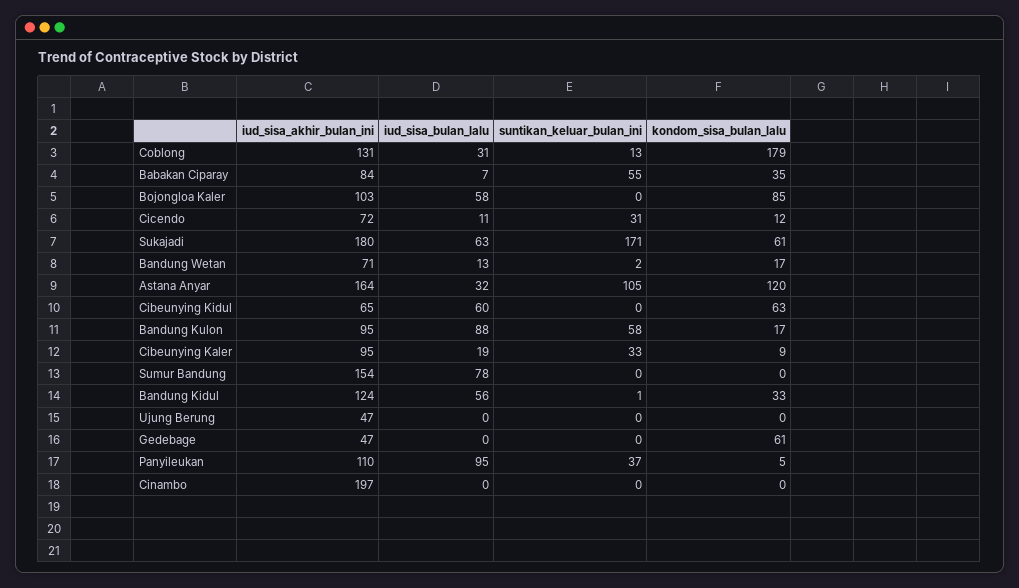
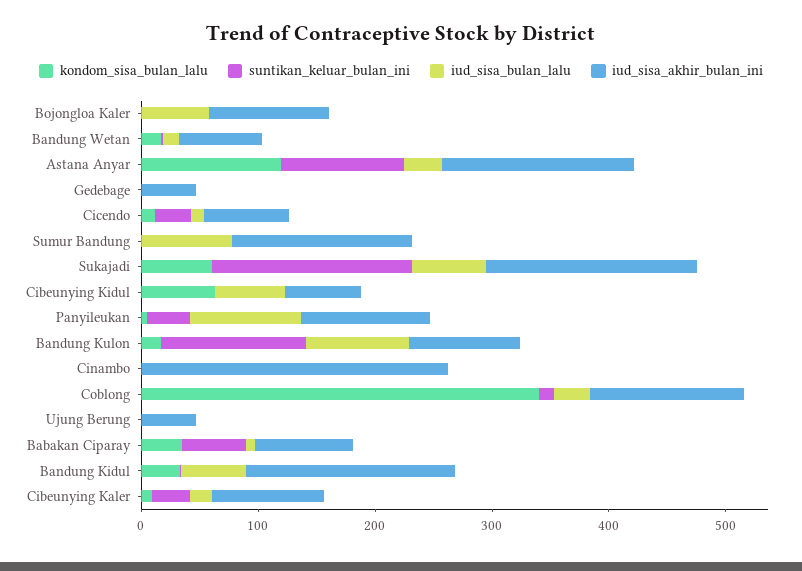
kondom_sisa_bulan_lalu, Coblong: 179 -> 340
kondom_sisa_bulan_lalu, Bojongloa Kaler: 85 -> 0
suntikan_keluar_bulan_ini, Bandung Kulon: 58 -> 120
iud_sisa_akhir_bulan_ini, Bandung Kidul: 124 -> 180
kondom_sisa_bulan_lalu, Gedebage: 61 -> 0
iud_sisa_akhir_bulan_ini, Cinambo: 197 -> 260

